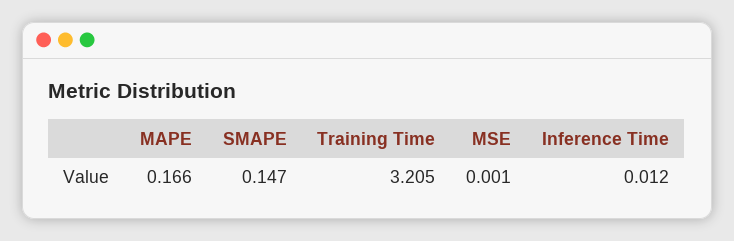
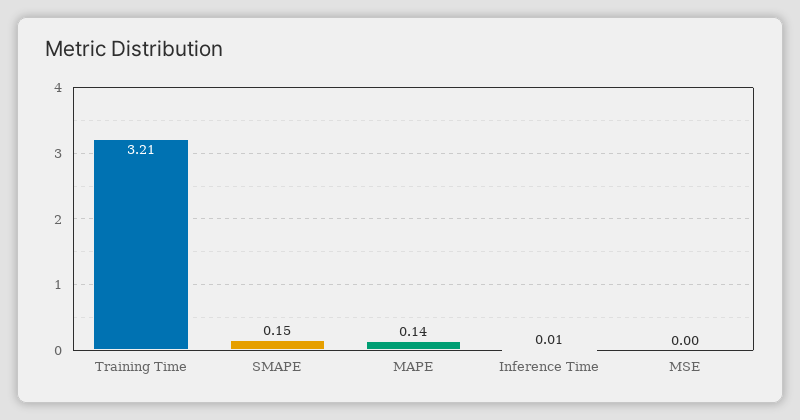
MAPE: 0.166 -> 0.14

